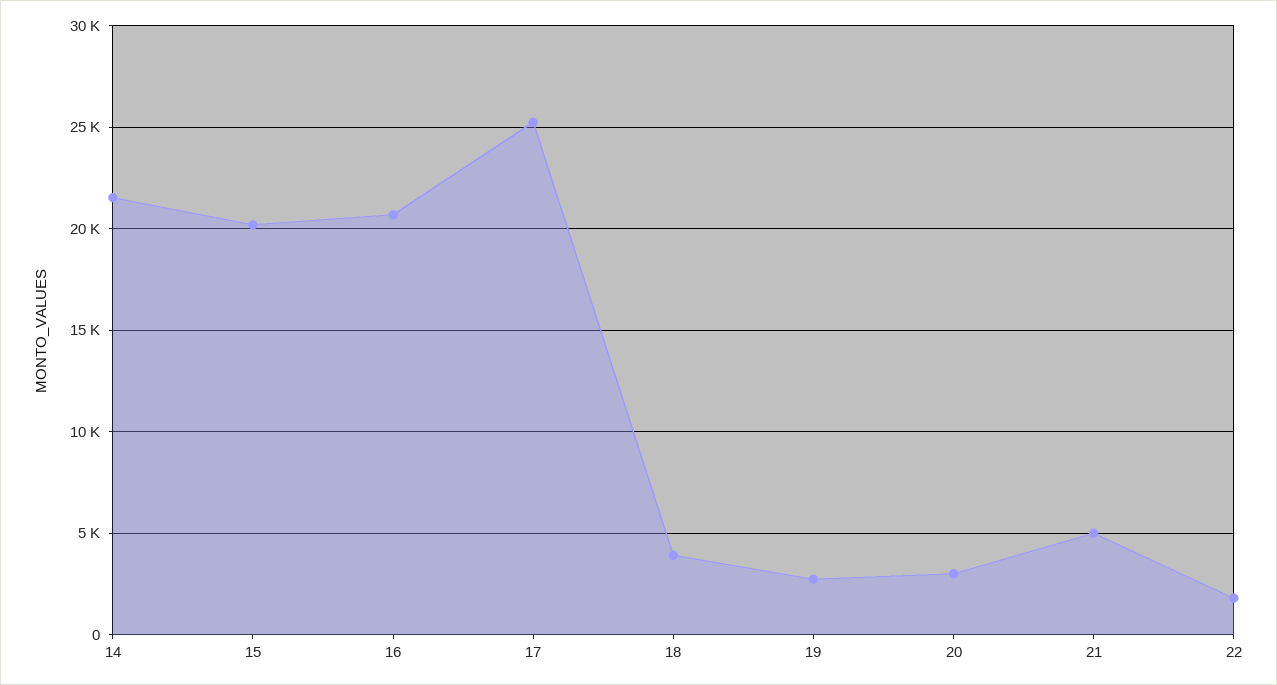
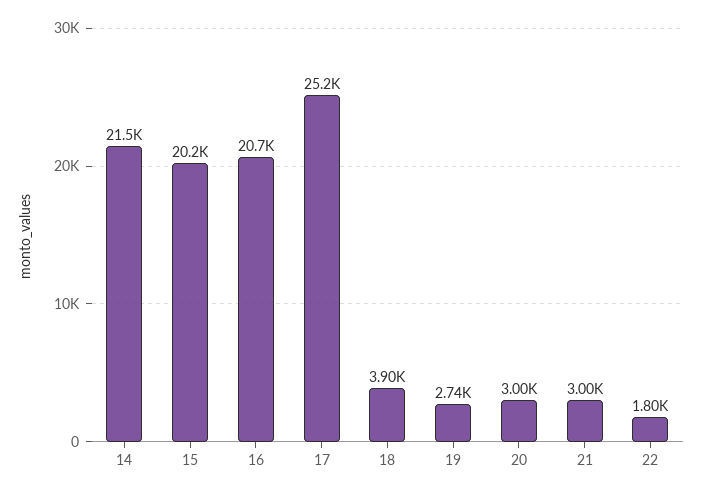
21: 5000 -> 3000

